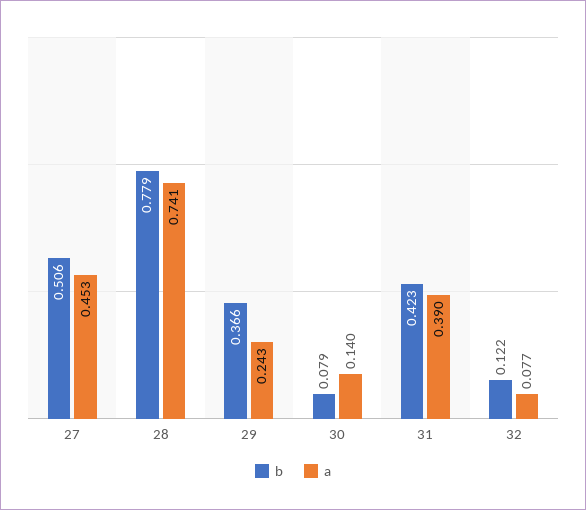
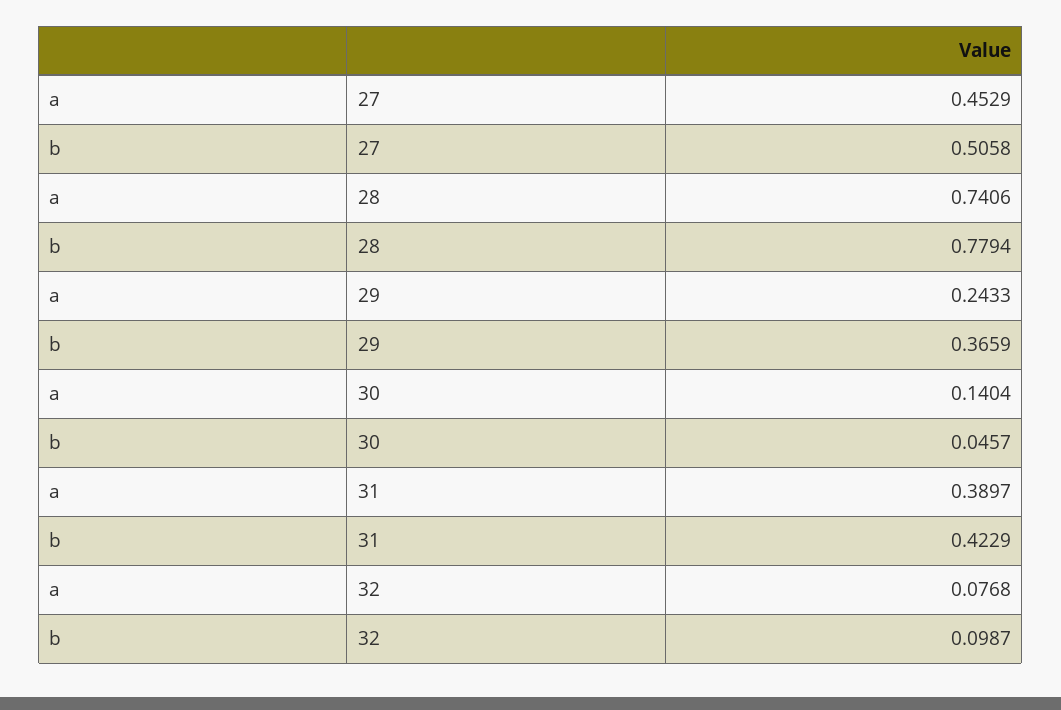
b, 30: 0.079 -> 0.0457
b, 32: 0.122 -> 0.0987

